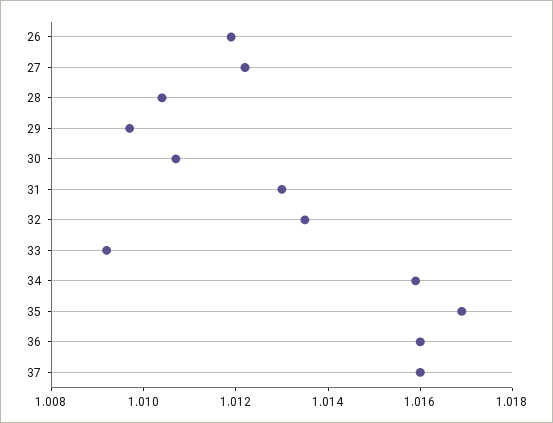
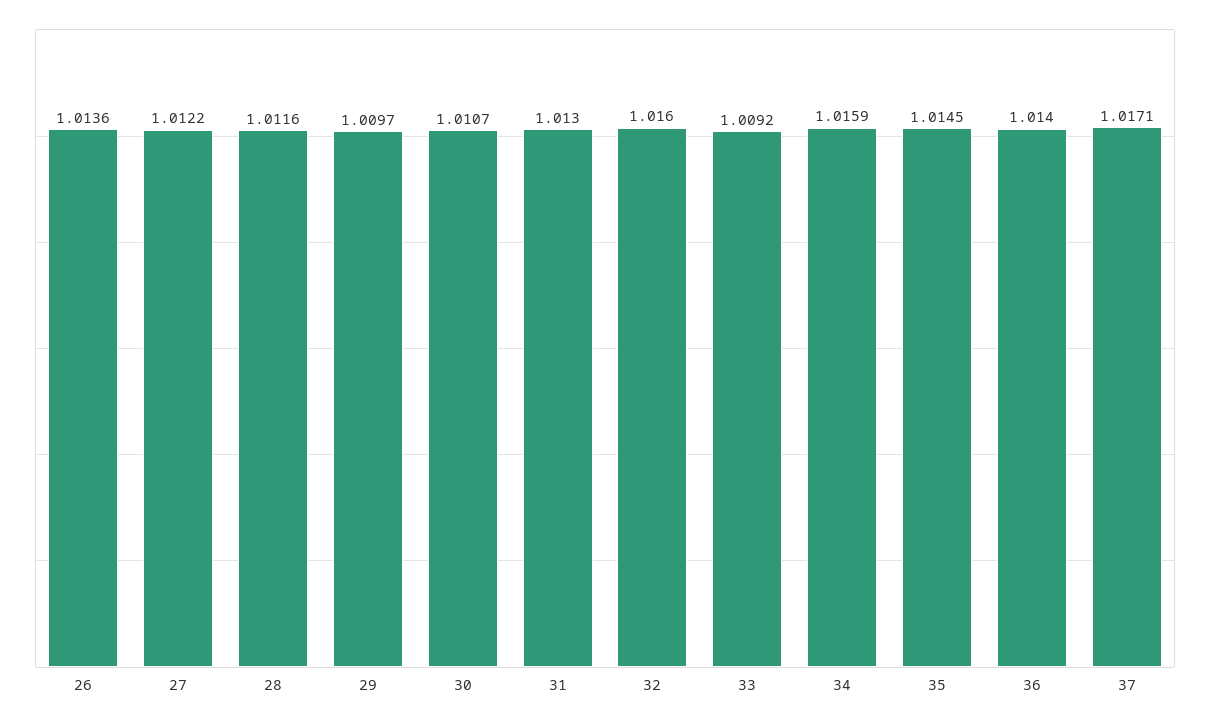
26: 1.012 -> 1.0136
28: 1.0105 -> 1.0116
32: 1.0135 -> 1.016
35: 1.017 -> 1.0145
36: 1.016 -> 1.014
37: 1.016 -> 1.0171

